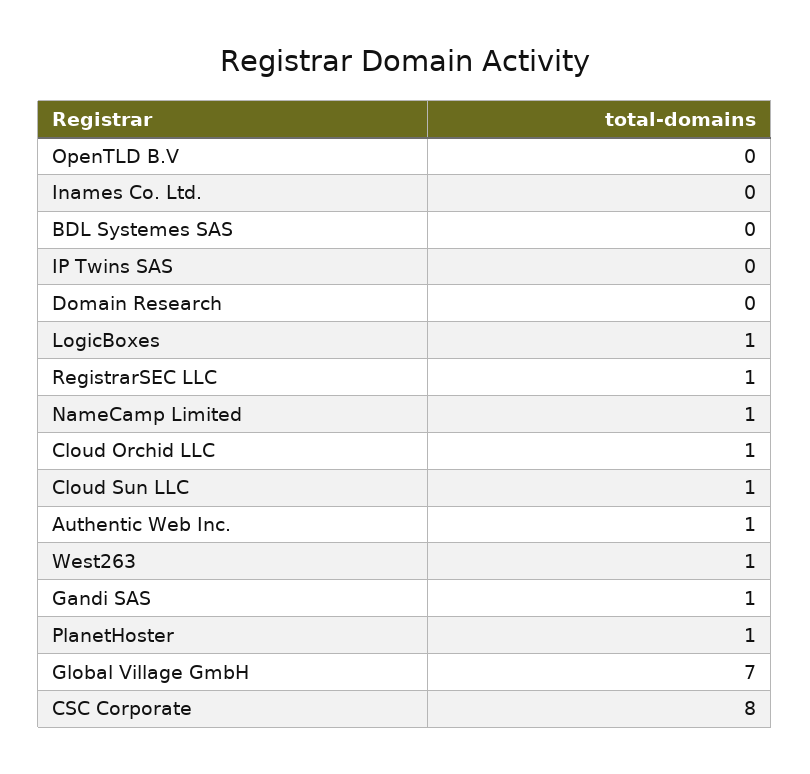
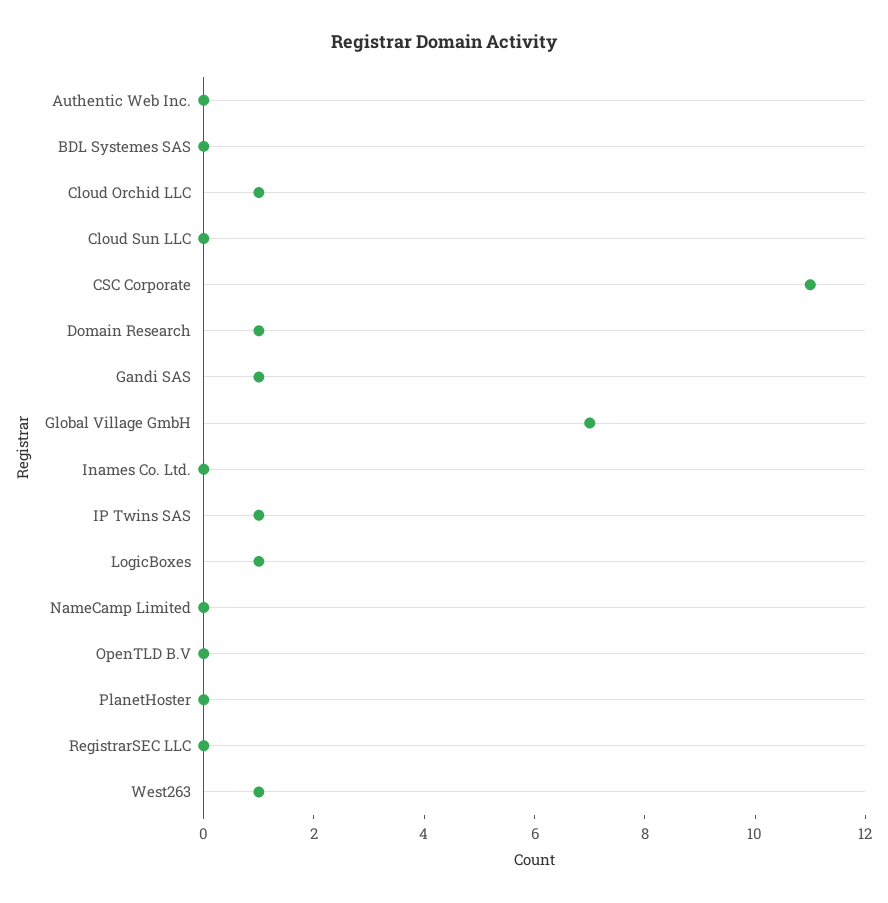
IP Twins SAS: 0 -> 1
Domain Research: 0 -> 1
RegistrarSEC LLC: 1 -> 0
NameCamp Limited: 1 -> 0
Cloud Sun LLC: 1 -> 0
Authentic Web Inc.: 1 -> 0
PlanetHoster: 1 -> 0
CSC Corporate: 8 -> 11

